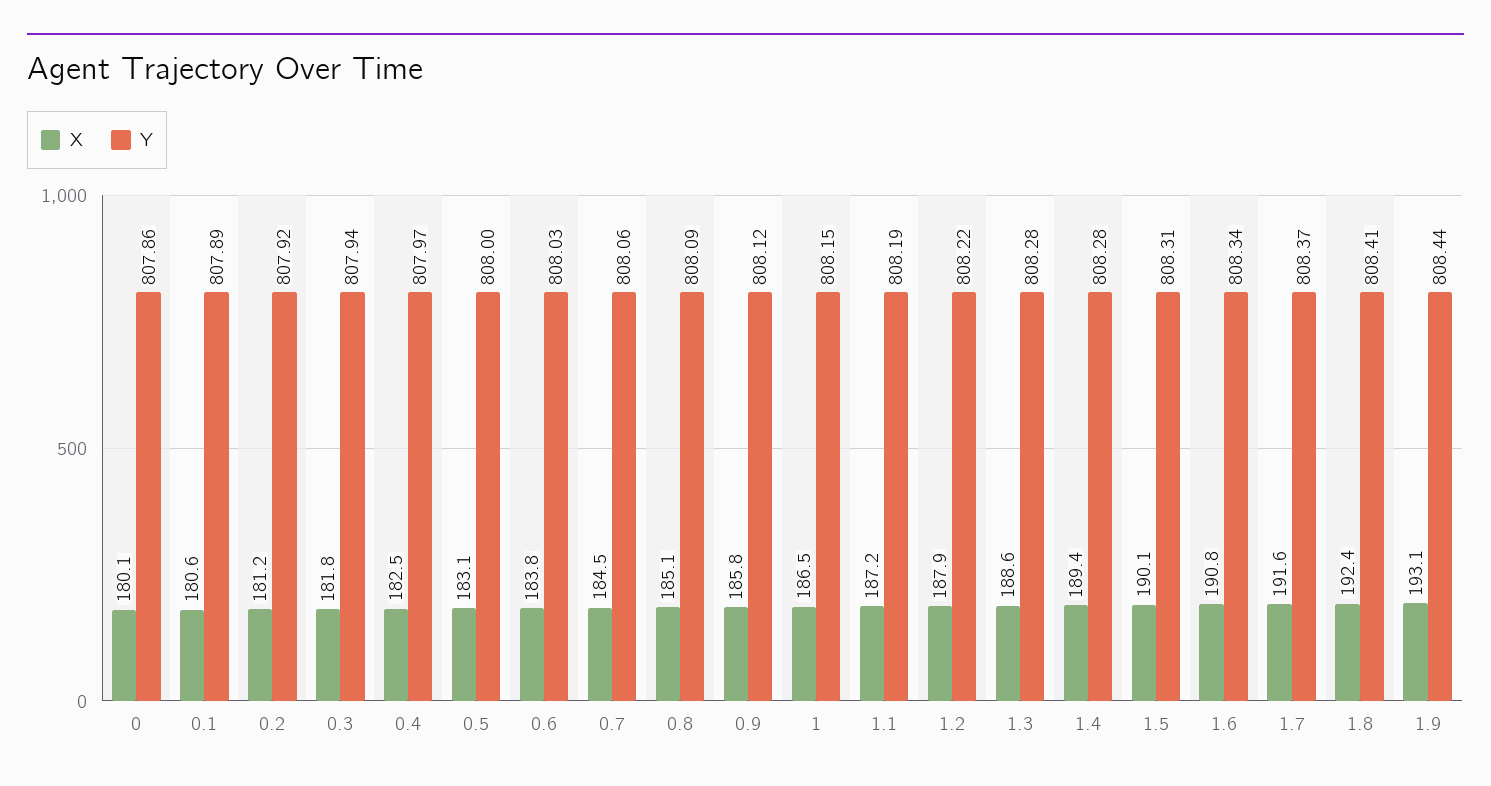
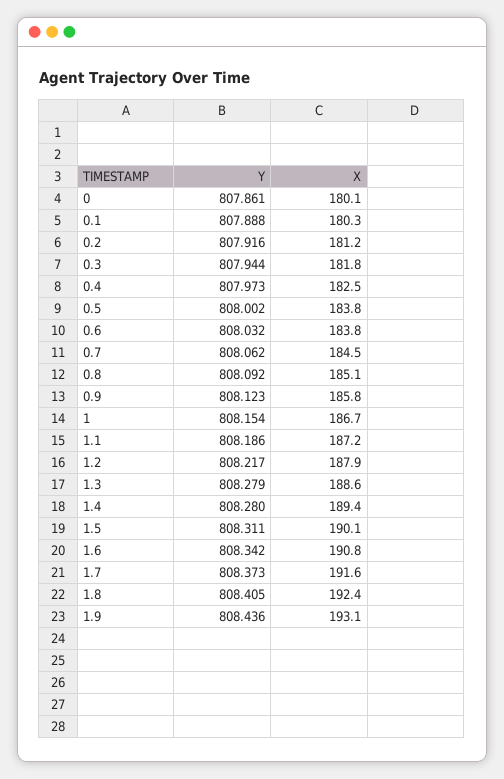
X, 0.1: 180.6 -> 180.3
X, 0.5: 183.1 -> 183.8
X, 1: 186.5 -> 186.7

